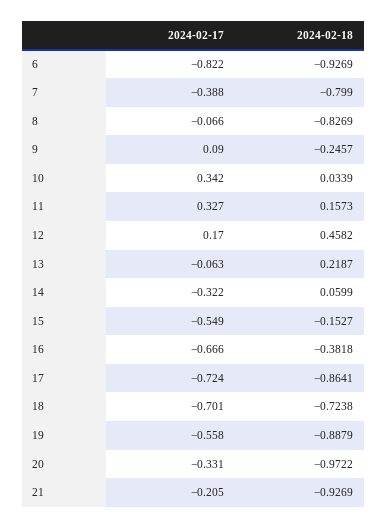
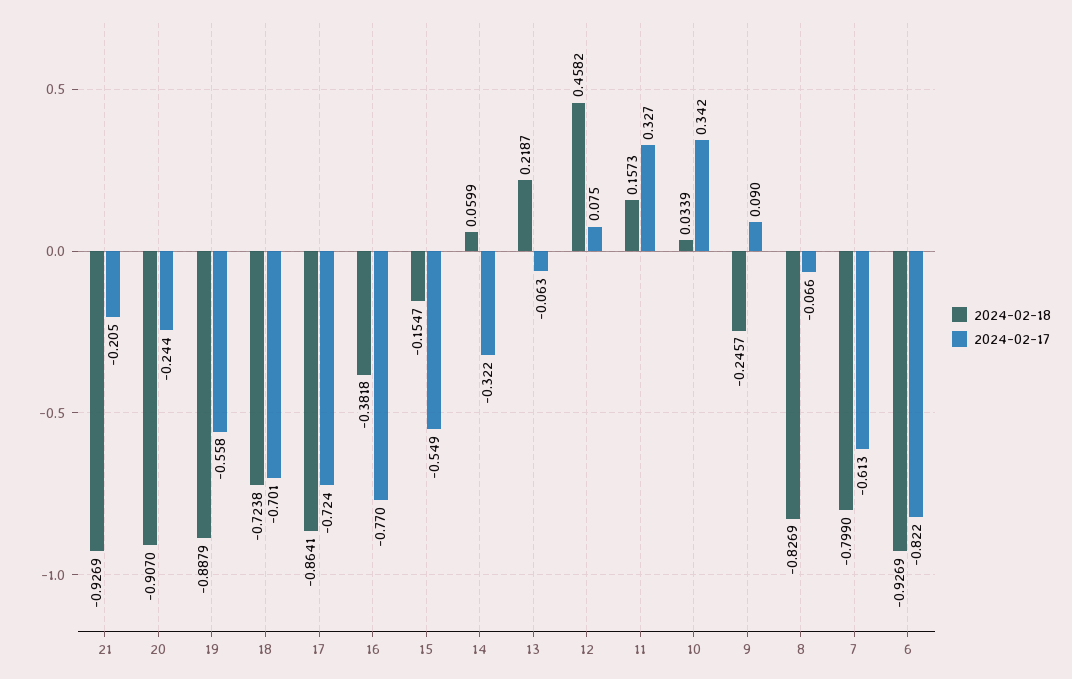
2024-02-17, 7: -0.388 -> -0.613
2024-02-17, 12: 0.17 -> 0.075
2024-02-18, 15: -0.1527 -> -0.1547
2024-02-17, 16: -0.666 -> -0.77
2024-02-17, 20: -0.331 -> -0.244
2024-02-18, 20: -0.9722 -> -0.907

